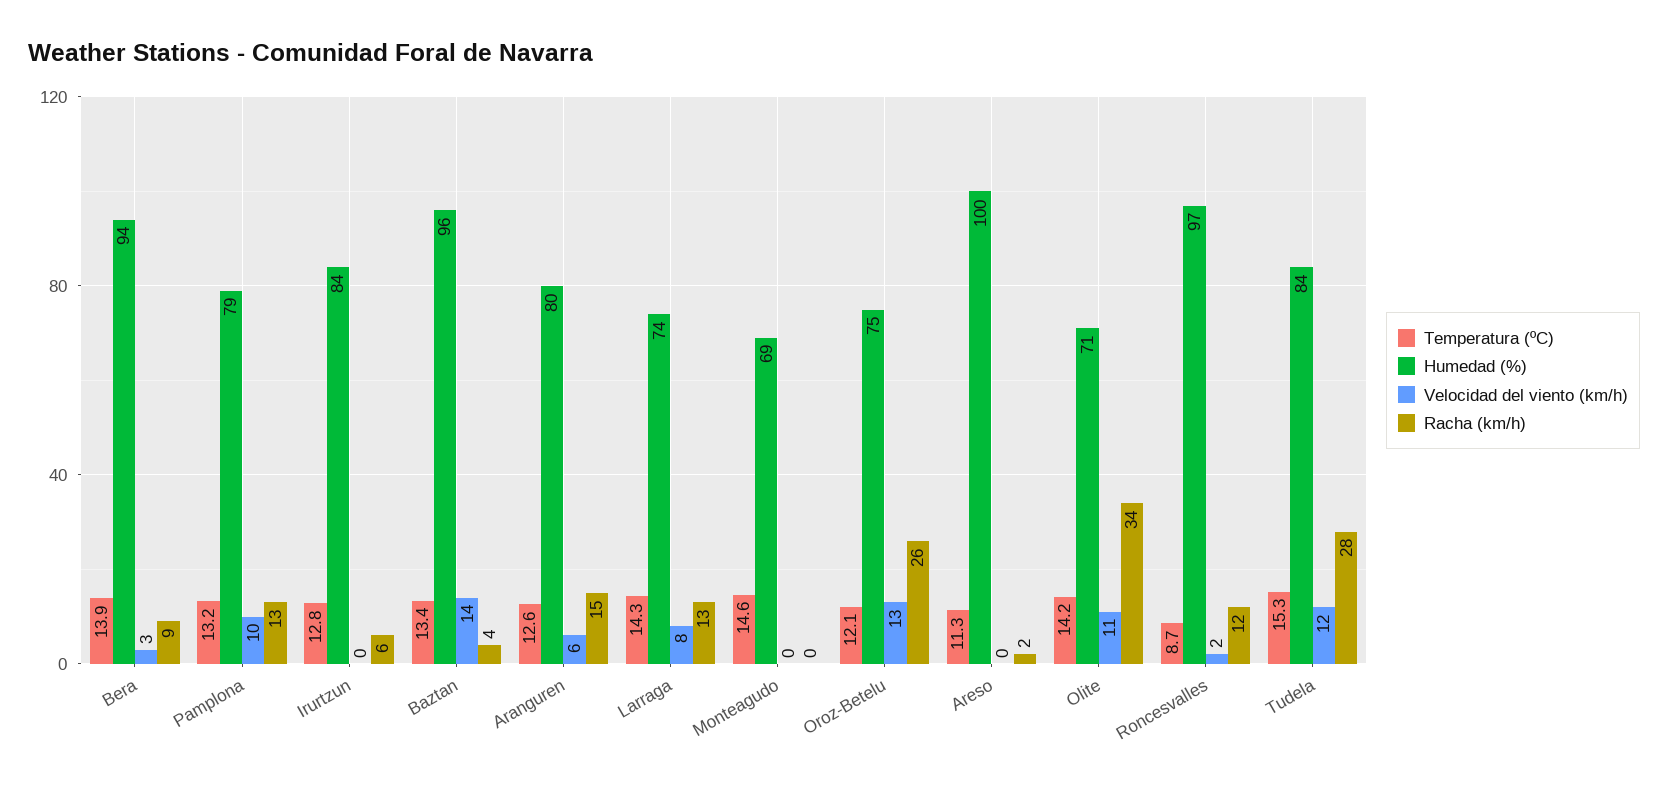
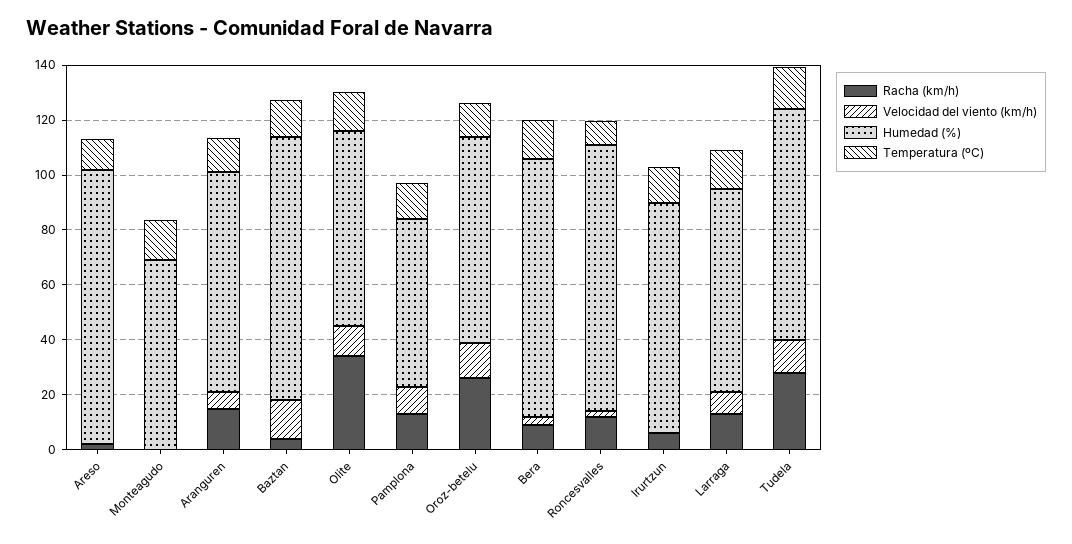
Humedad (%), Pamplona: 79 -> 60

